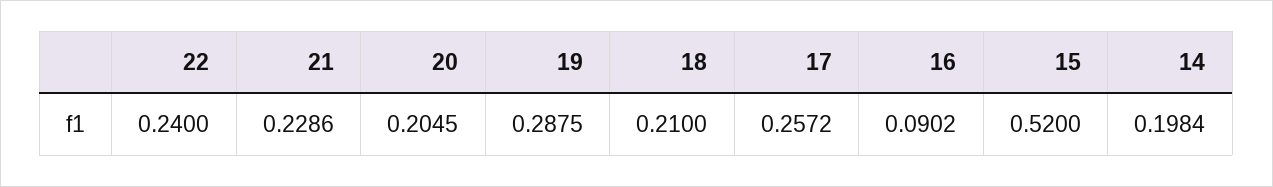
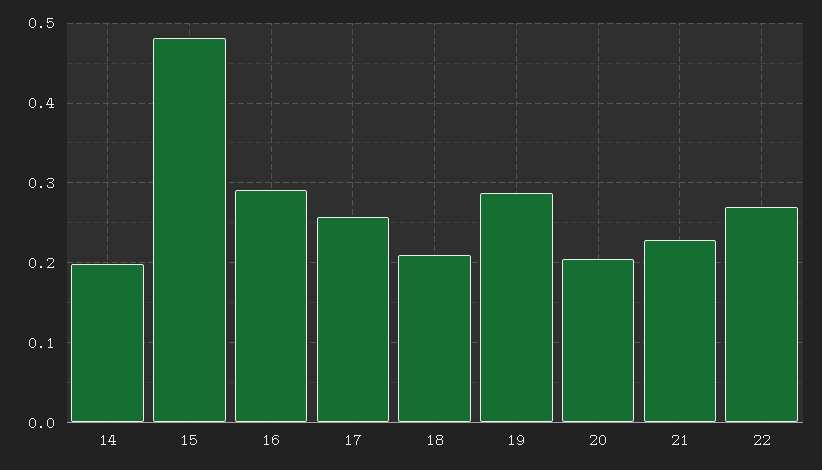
22: 0.24 -> 0.27
16: 0.0902 -> 0.29
15: 0.52 -> 0.48

